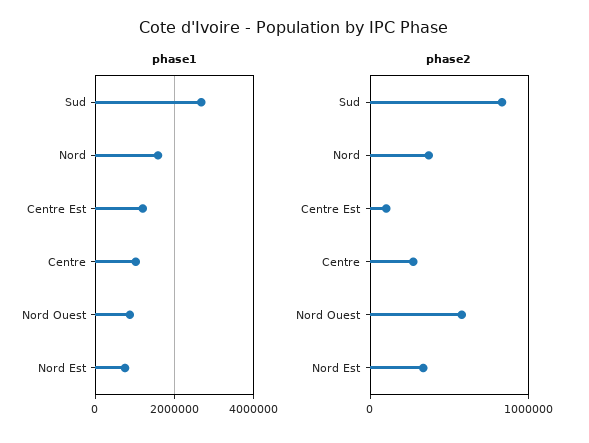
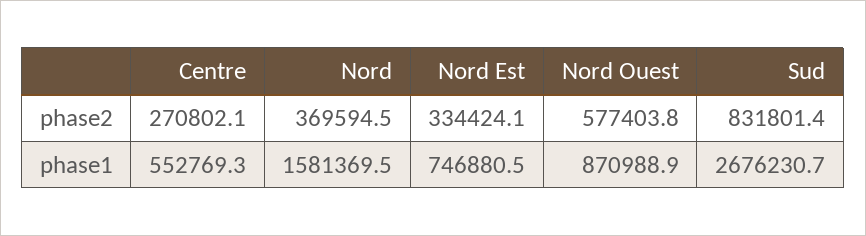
phase1, Centre Est: 1200000 -> none
phase1, Centre: 1000000 -> 552769.3
phase2, Centre Est: 100000 -> none

